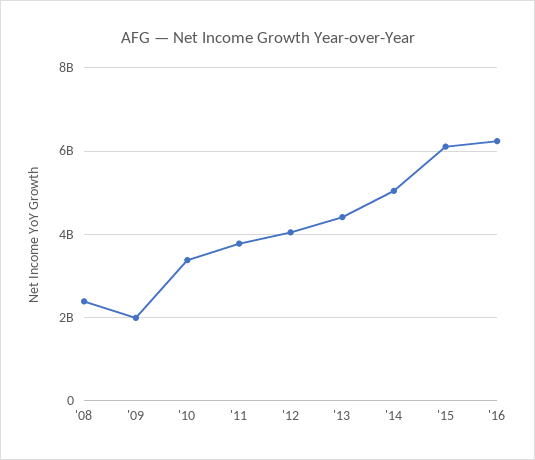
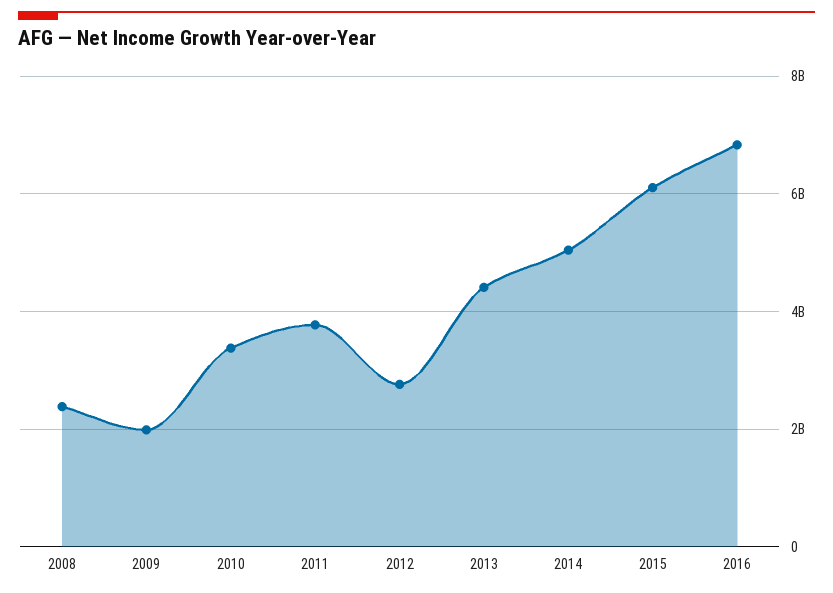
'12: 4000000000 -> 2800000000
'16: 6200000000 -> 6800000000

